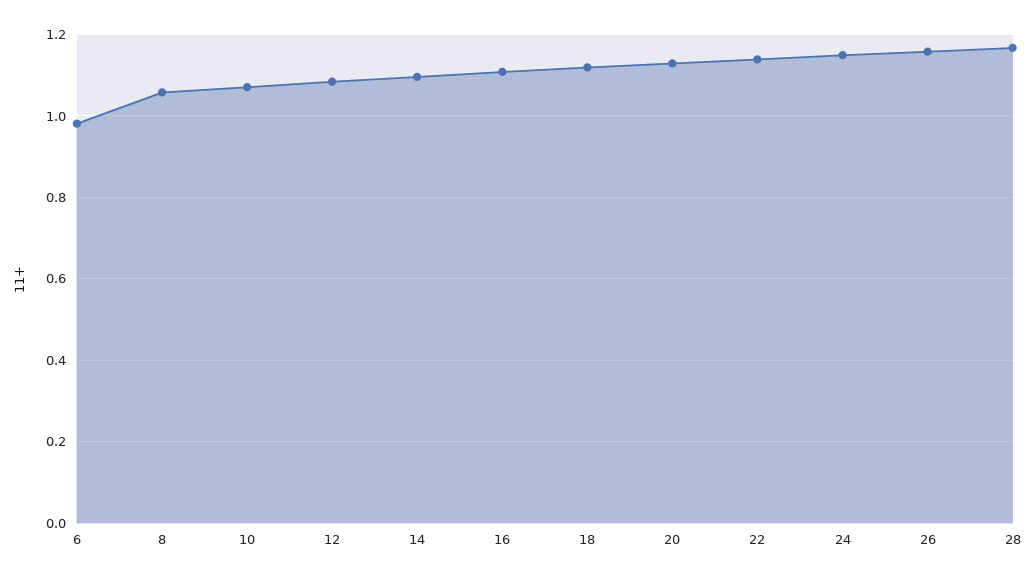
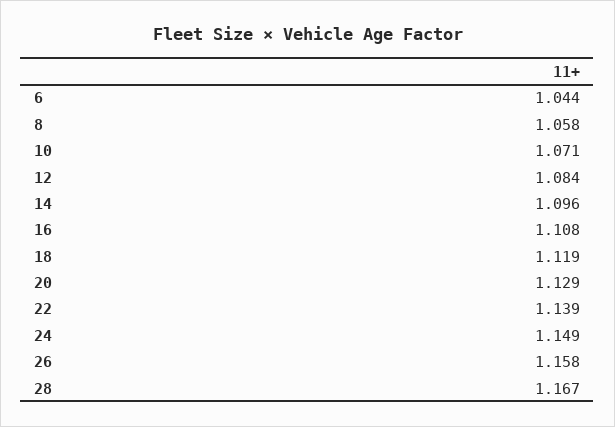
6: 0.98 -> 1.044

